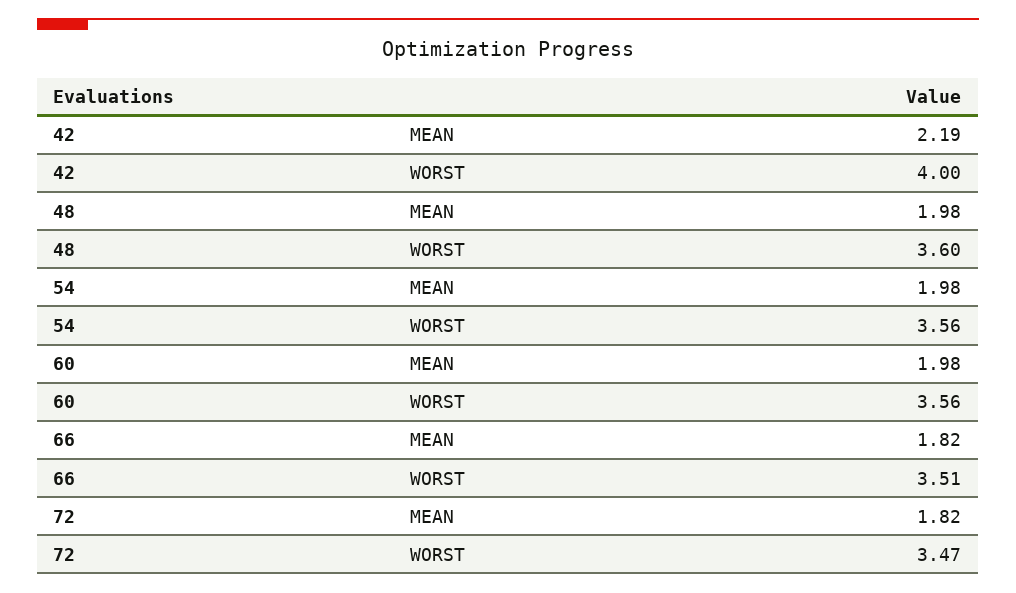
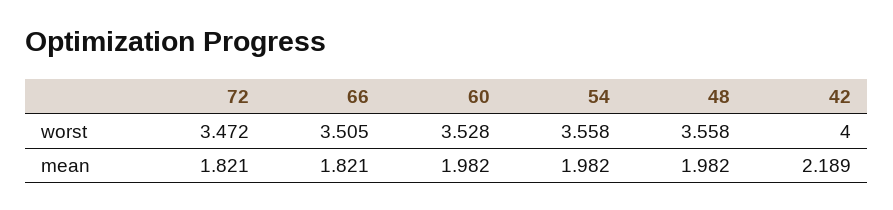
48, WORST: 3.6 -> 3.558
60, WORST: 3.56 -> 3.528

